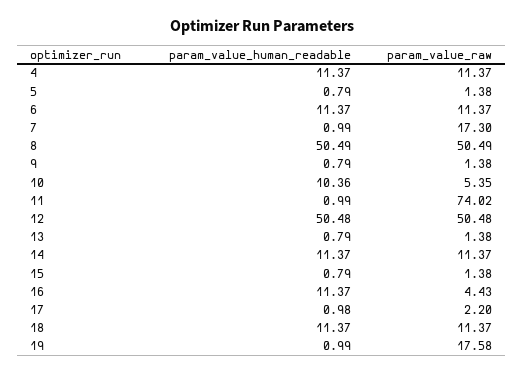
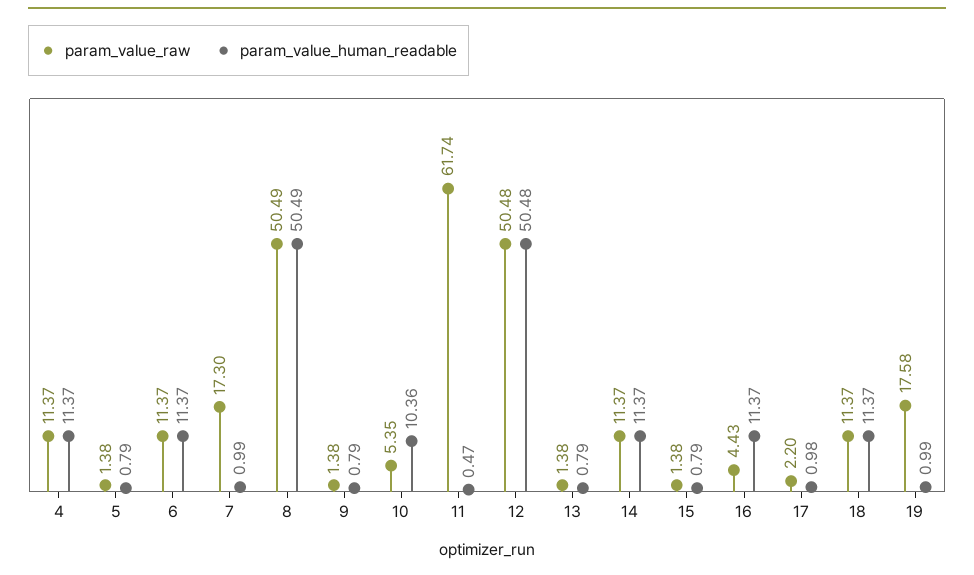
param_value_human_readable, 11: 0.99 -> 0.47
param_value_raw, 11: 74.02 -> 61.74

